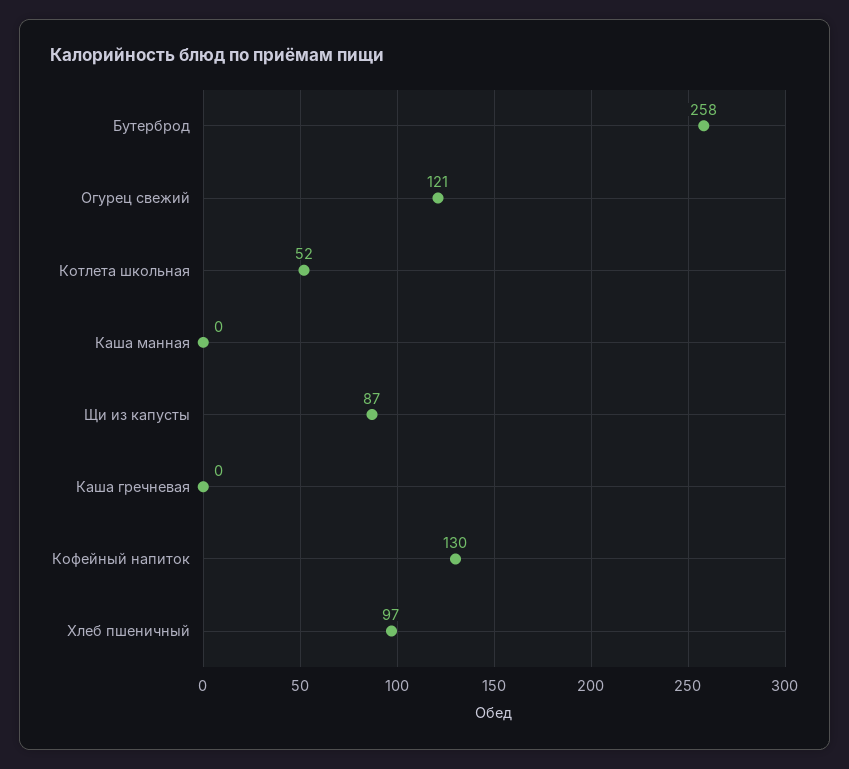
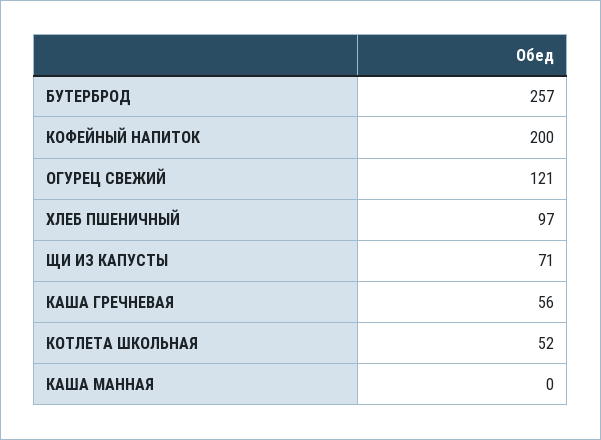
Бутерброд: 258 -> 257
Щи из капусты: 87 -> 71
Каша гречневая: 0 -> 56
Кофейный напиток: 130 -> 200

